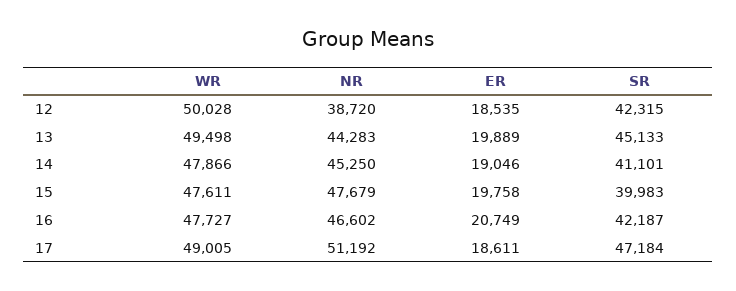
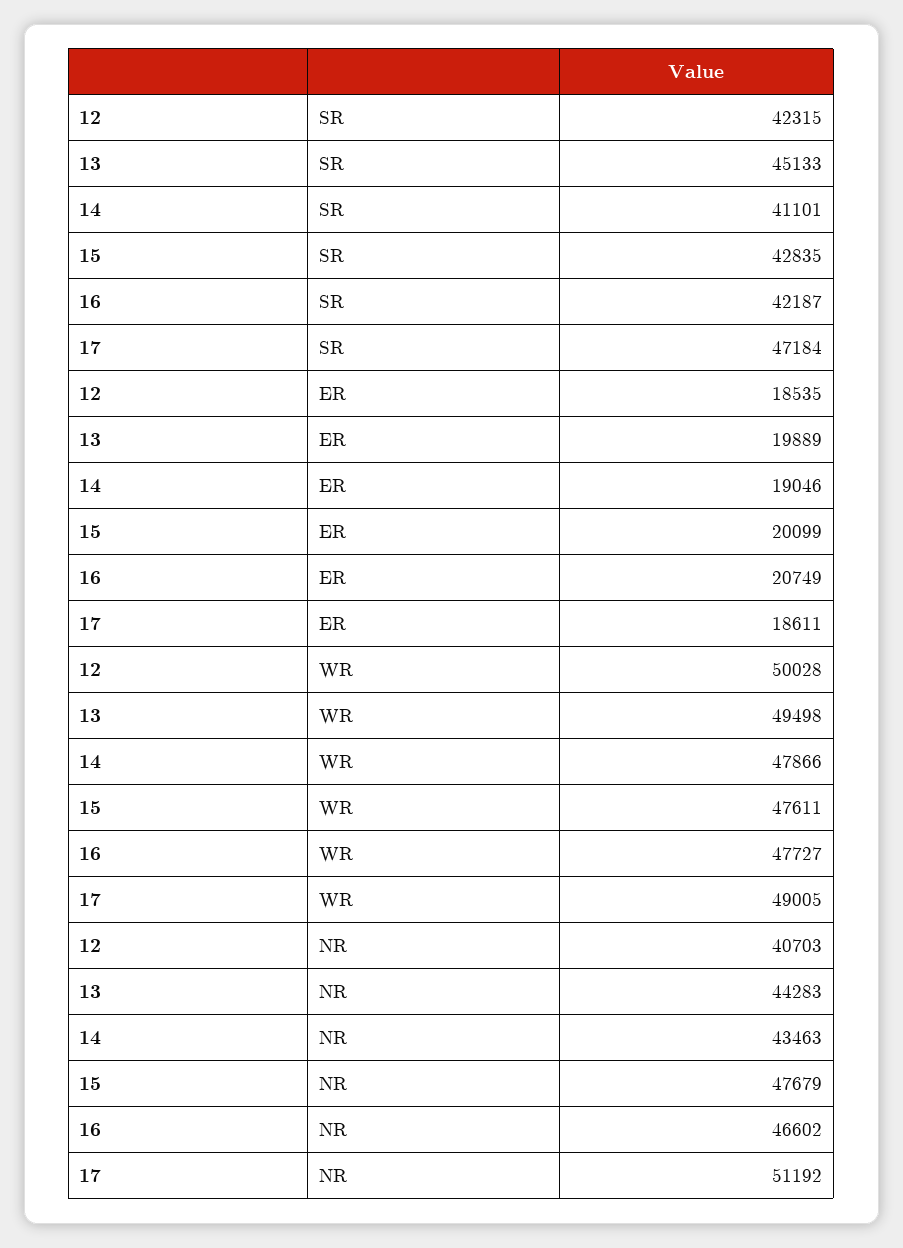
NR, 12: 38720 -> 40703
NR, 14: 45250 -> 43463
ER, 15: 19758 -> 20099
SR, 15: 39983 -> 42835

